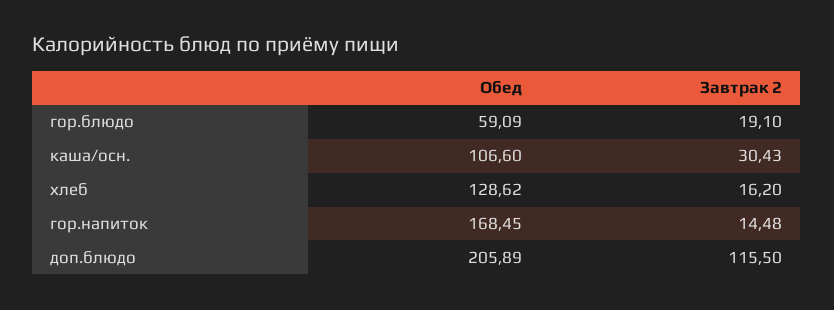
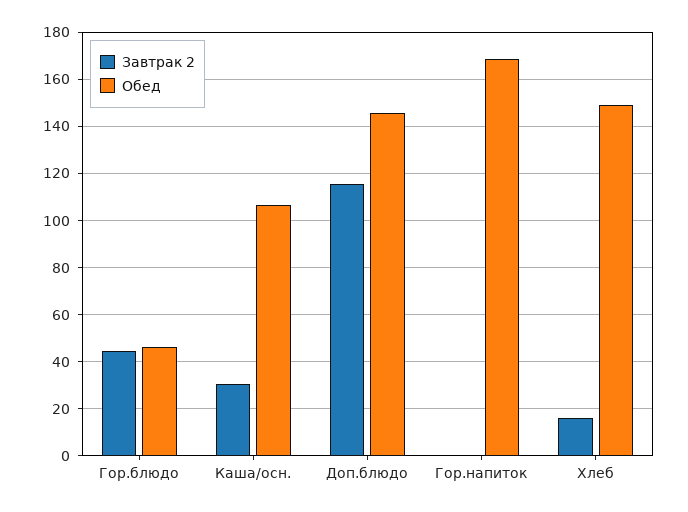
Обед, гор.блюдо: 59.09 -> 45
Завтрак 2, гор.блюдо: 19.1 -> 45
Обед, хлеб: 128.62 -> 150
Завтрак 2, гор.напиток: 14.48 -> 0
Обед, доп.блюдо: 205.89 -> 145

